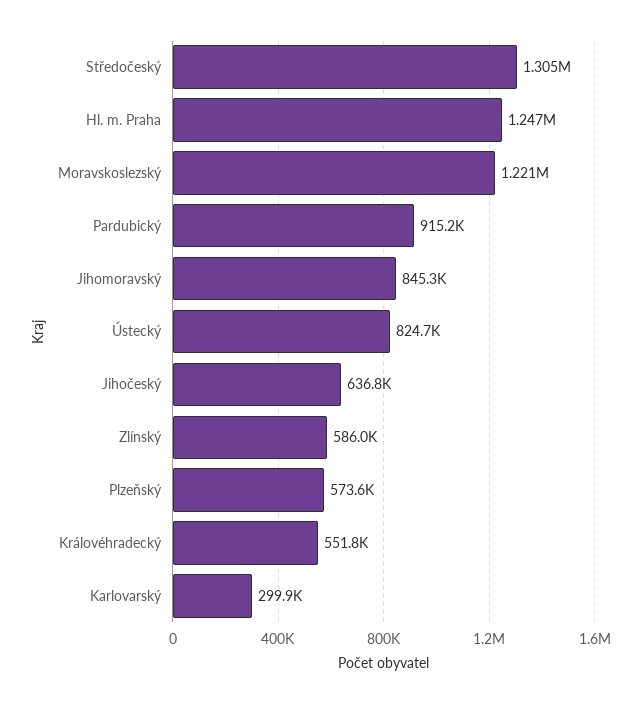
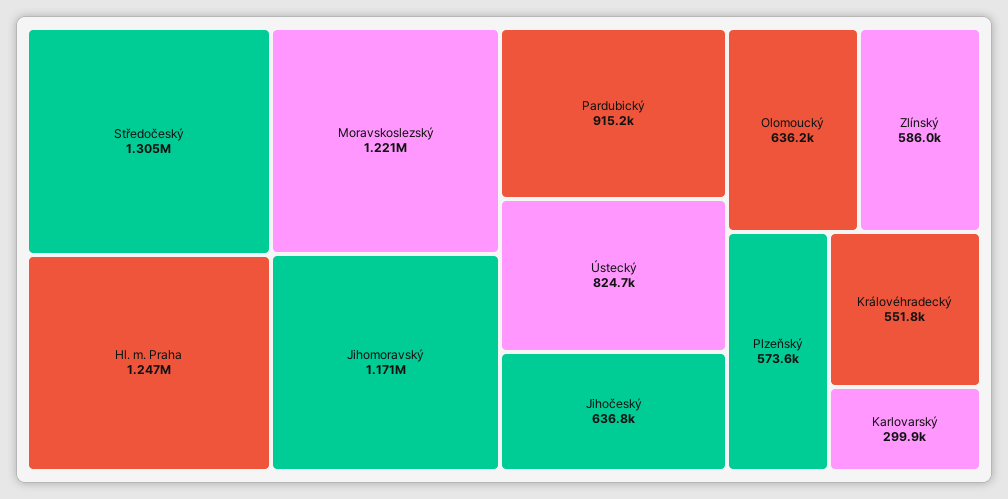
Jihomoravský: 845300 -> 1171000
Olomoucký: none -> 636200

